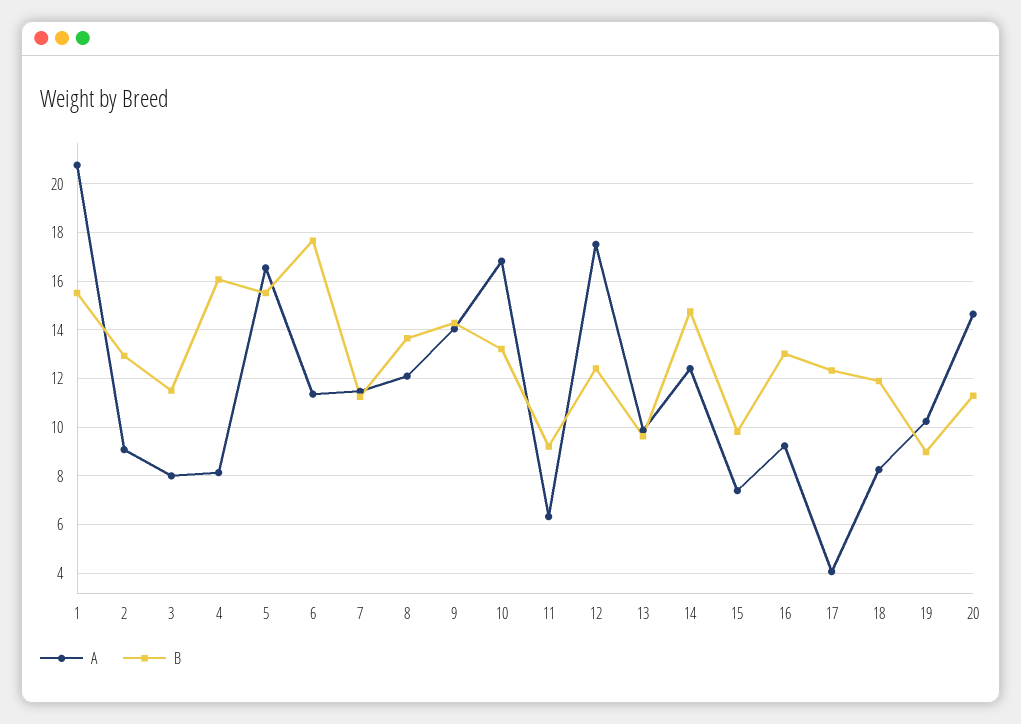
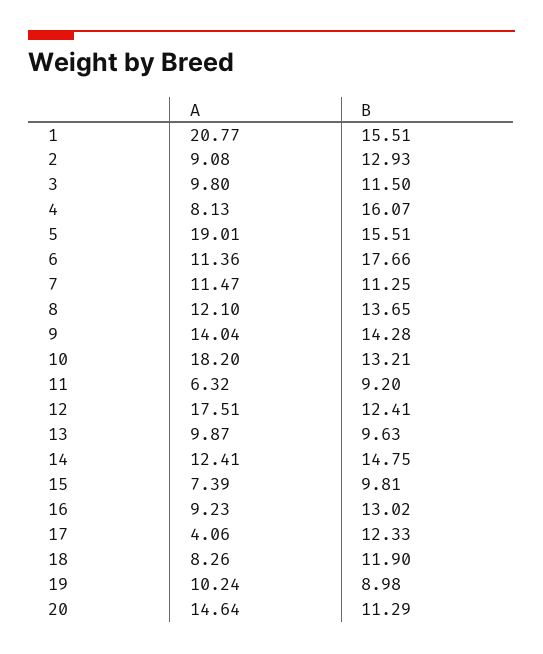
A, 3: 8 -> 9.8
A, 5: 16.5 -> 19.01
A, 10: 16.75 -> 18.2

